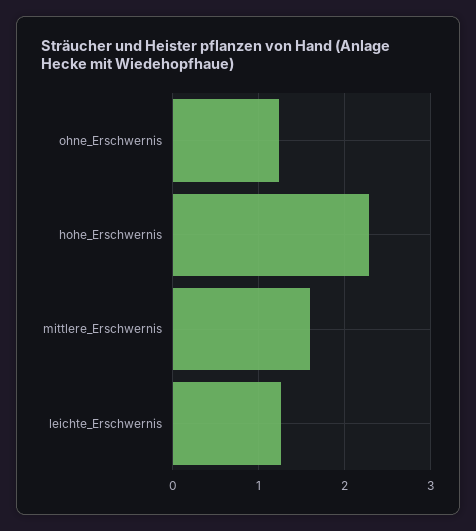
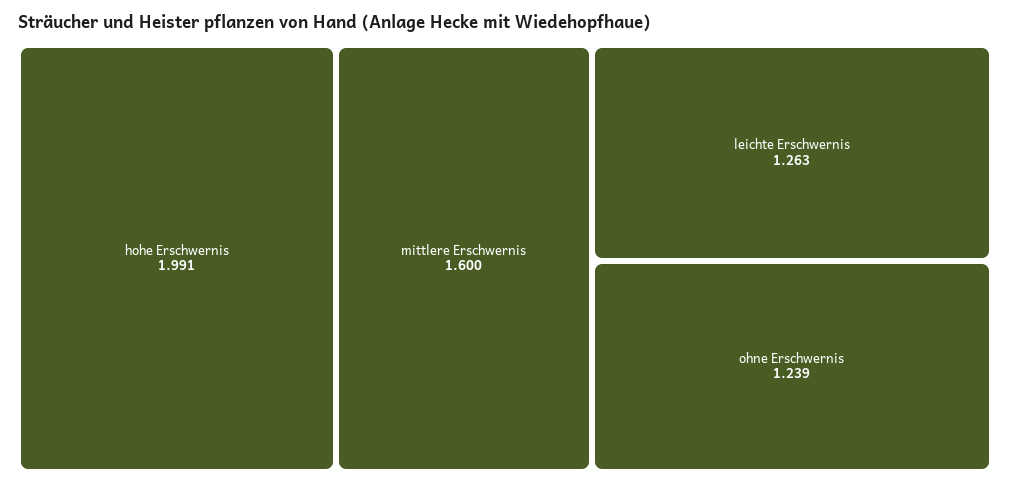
hohe_Erschwernis: 2.3 -> 1.991

